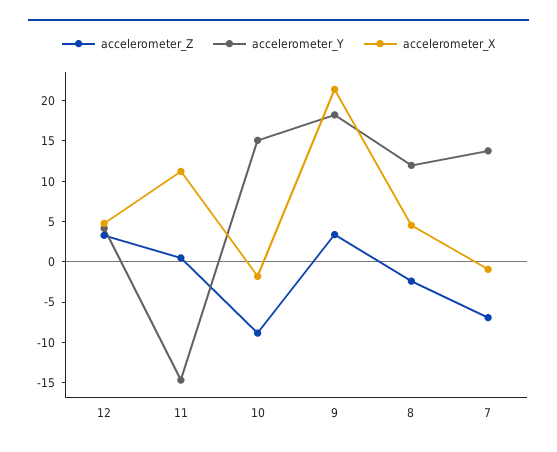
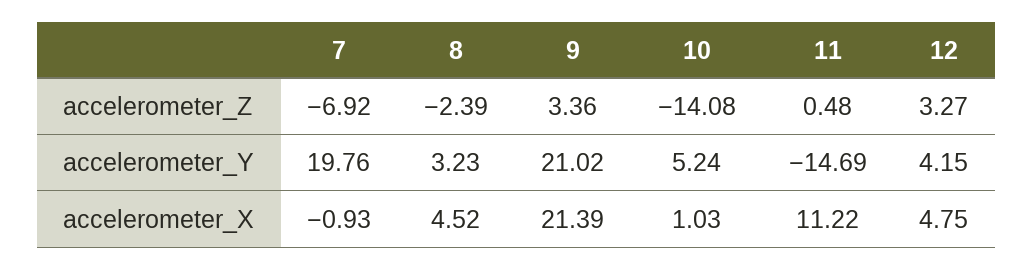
accelerometer_Z, 10: -9 -> -14.08
accelerometer_Y, 10: 15 -> 5.24
accelerometer_X, 10: -2 -> 1.03
accelerometer_Y, 9: 18 -> 21.02
accelerometer_Y, 8: 12 -> 3.23
accelerometer_Y, 7: 14 -> 19.76

